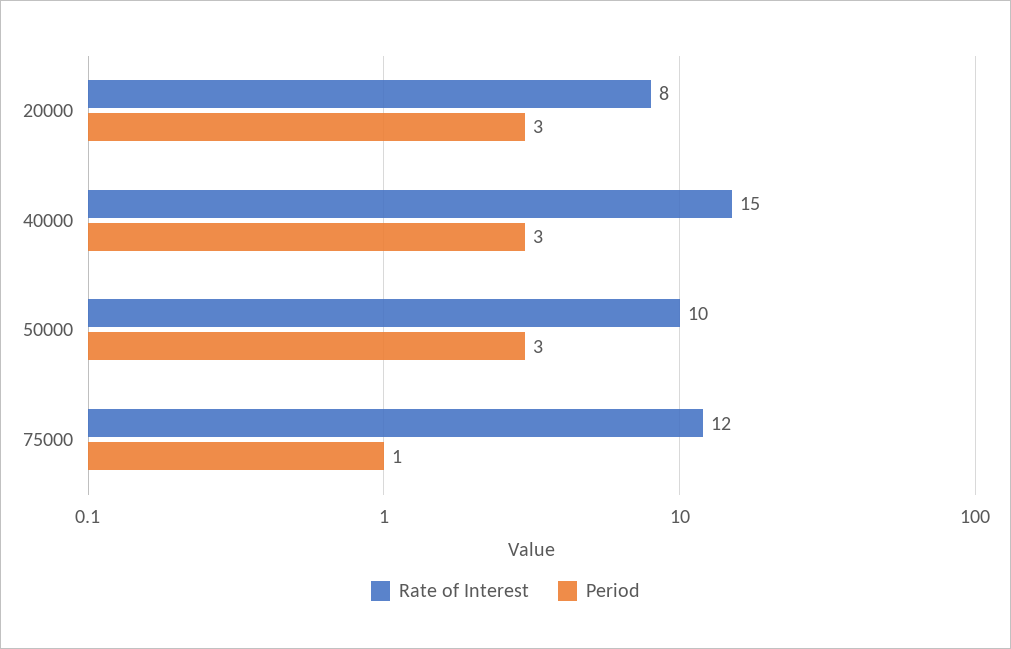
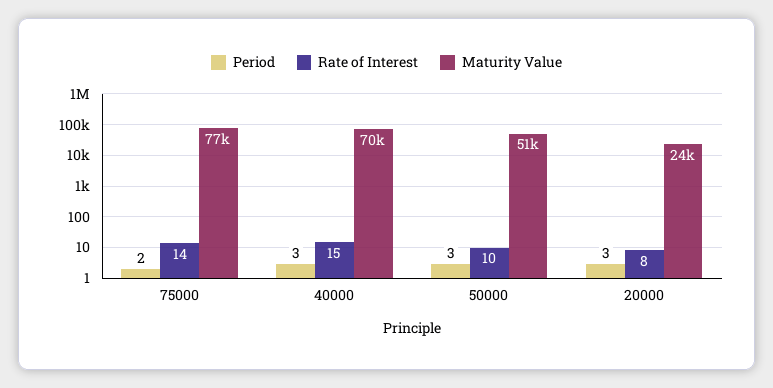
Rate of Interest, 75000: 12 -> 14
Period, 75000: 1 -> 2
Maturity Value, 75000: none -> 77000
Maturity Value, 40000: none -> 70000
Maturity Value, 50000: none -> 51000
Maturity Value, 20000: none -> 24000

